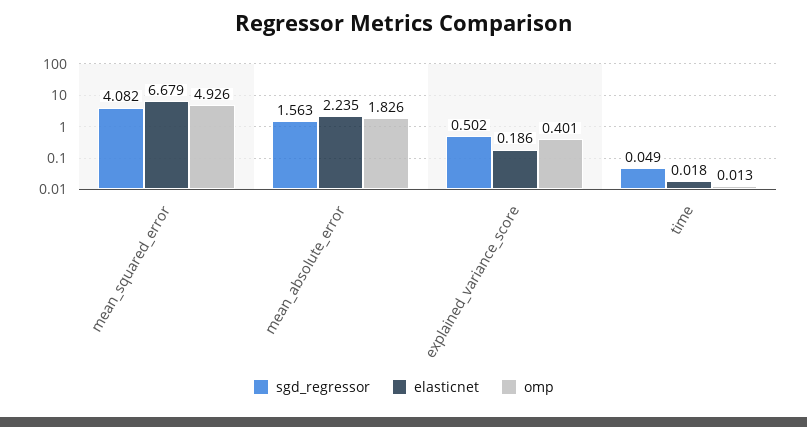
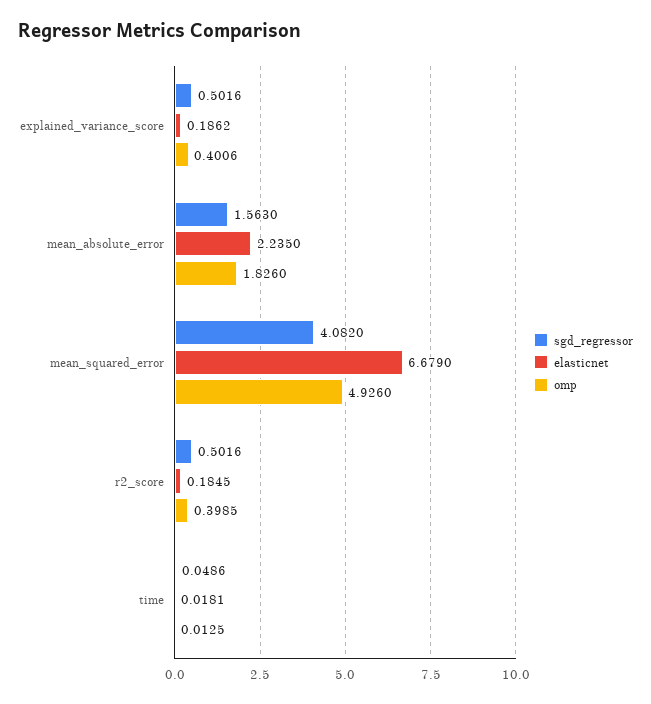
sgd_regressor, r2_score: none -> 0.5016
elasticnet, r2_score: none -> 0.1845
omp, r2_score: none -> 0.3985

